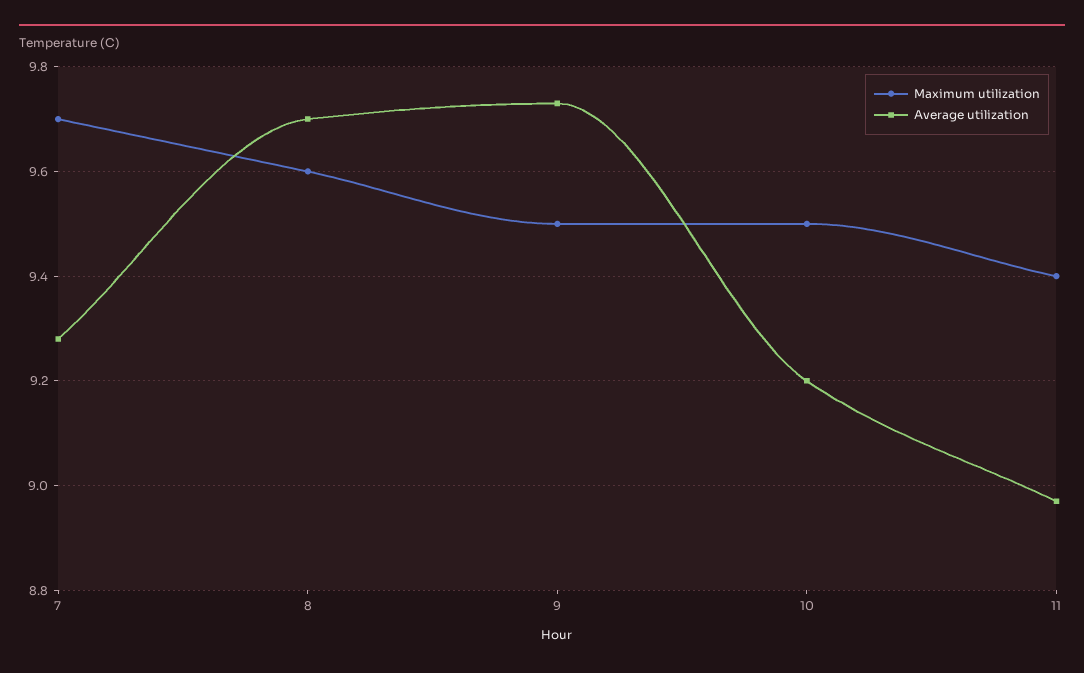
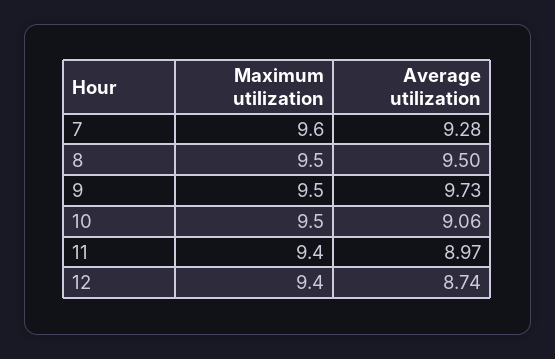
Maximum utilization, 7: 9.7 -> 9.6
Maximum utilization, 8: 9.6 -> 9.5
Average utilization, 8: 9.7 -> 9.5
Average utilization, 10: 9.2 -> 9.06
Maximum utilization, 12: none -> 9.4
Average utilization, 12: none -> 8.74

